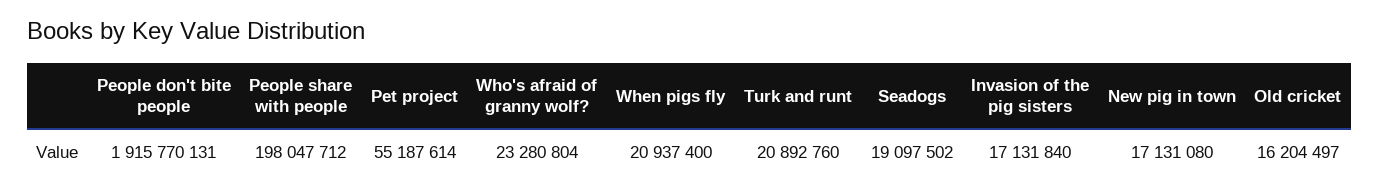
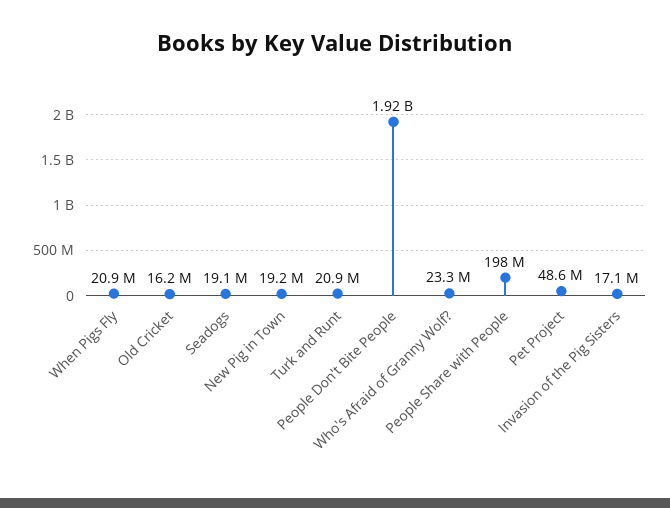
Pet project: 55187614 -> 48600000
New pig in town: 17131080 -> 19200000

